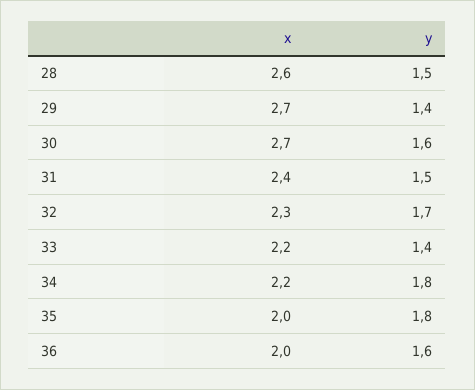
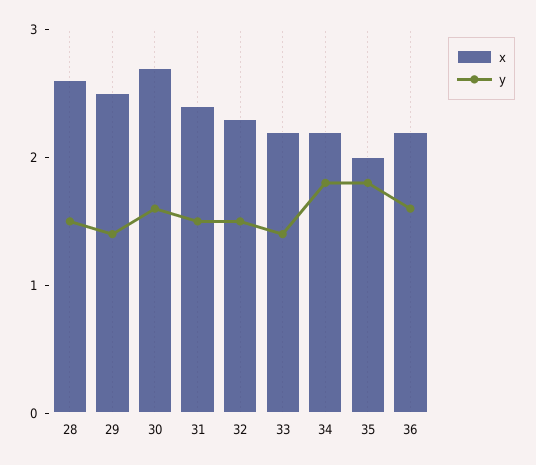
x, 29: 2.7 -> 2.5
y, 32: 1.7 -> 1.5
x, 36: 2 -> 2.2

